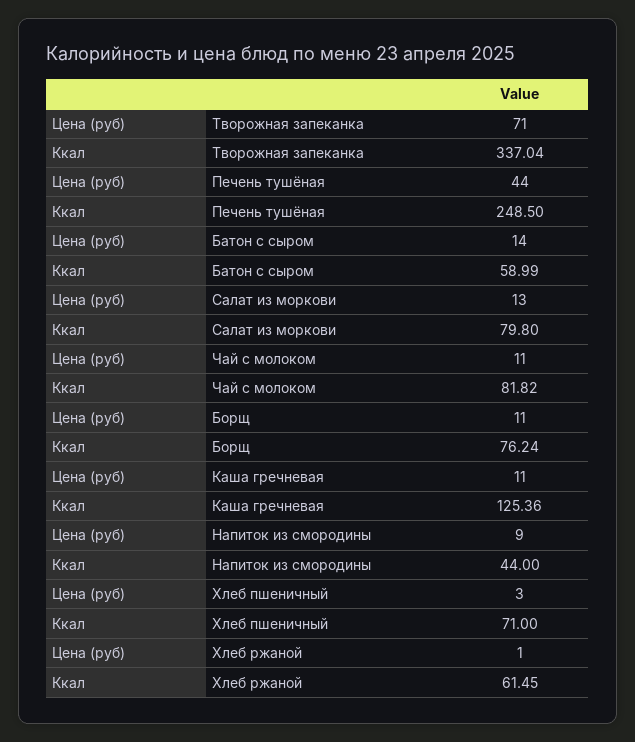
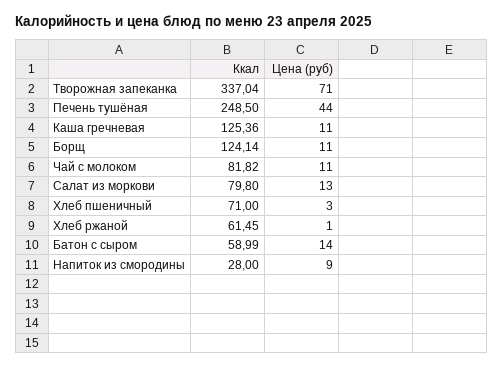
Ккал, Борщ: 76.24 -> 124.14
Ккал, Напиток из смородины: 44 -> 28

